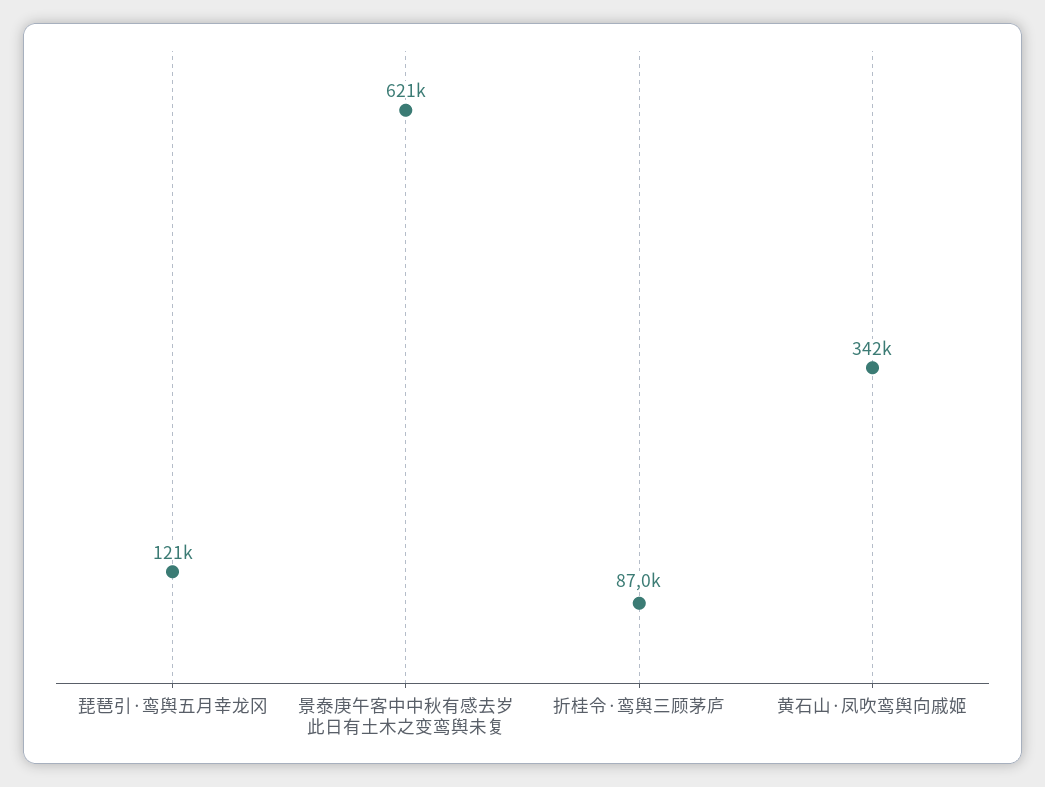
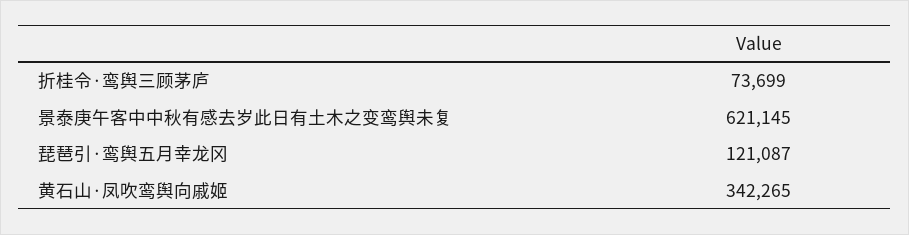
折桂令·鸾舆三顾茅庐: 87000 -> 73699

